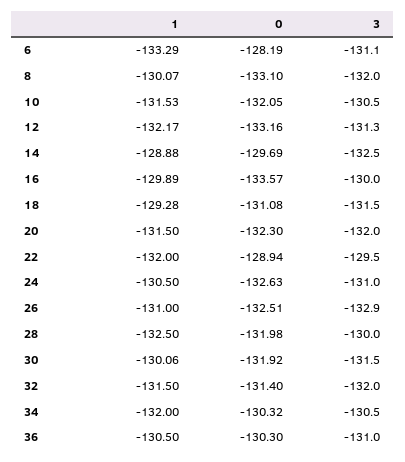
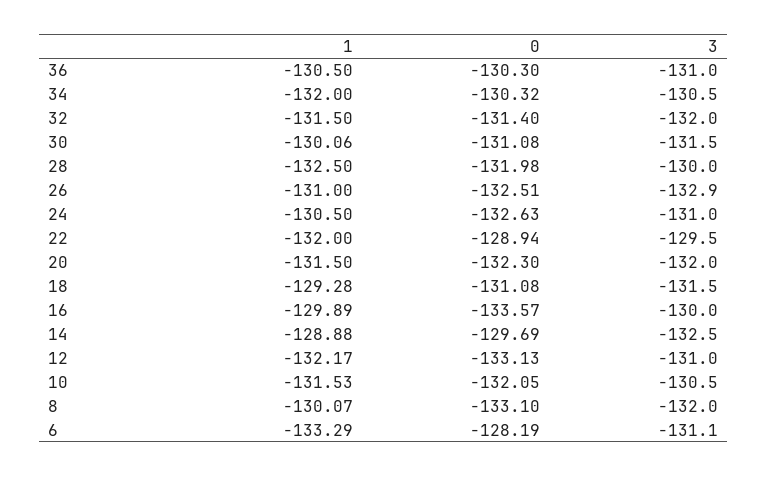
0, 12: -133.16 -> -133.13
3, 12: -131.3 -> -131
0, 30: -131.92 -> -131.08

